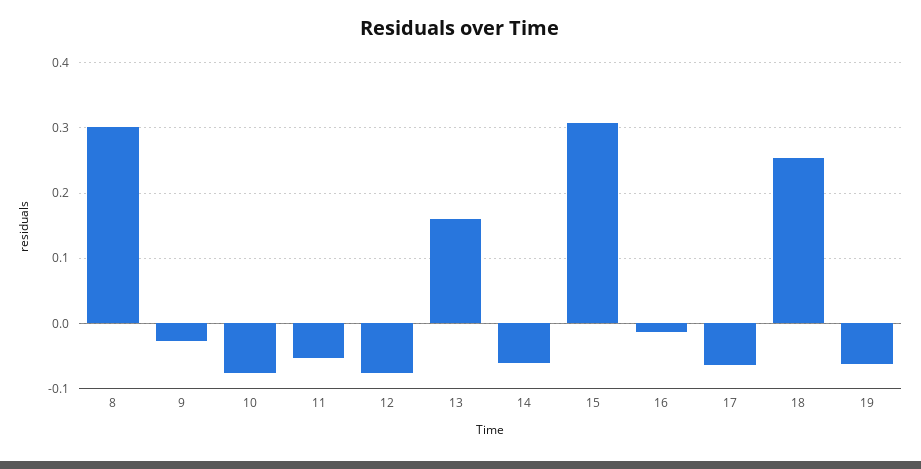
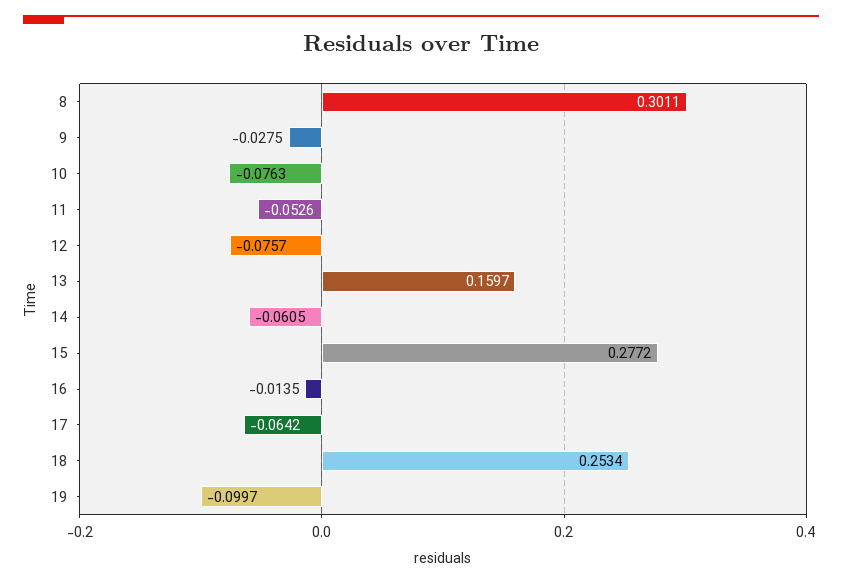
15: 0.31 -> 0.2772
19: -0.06 -> -0.0997

